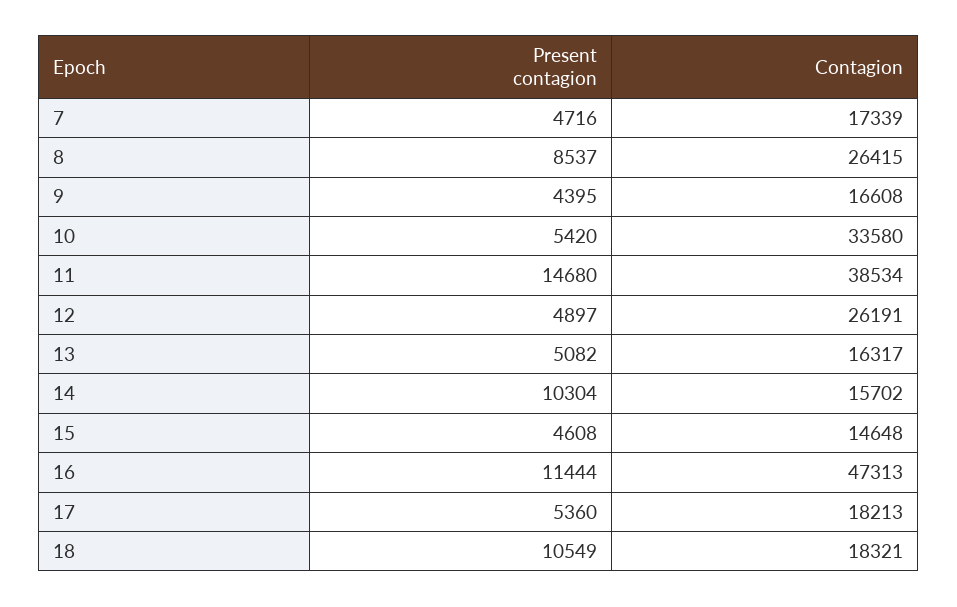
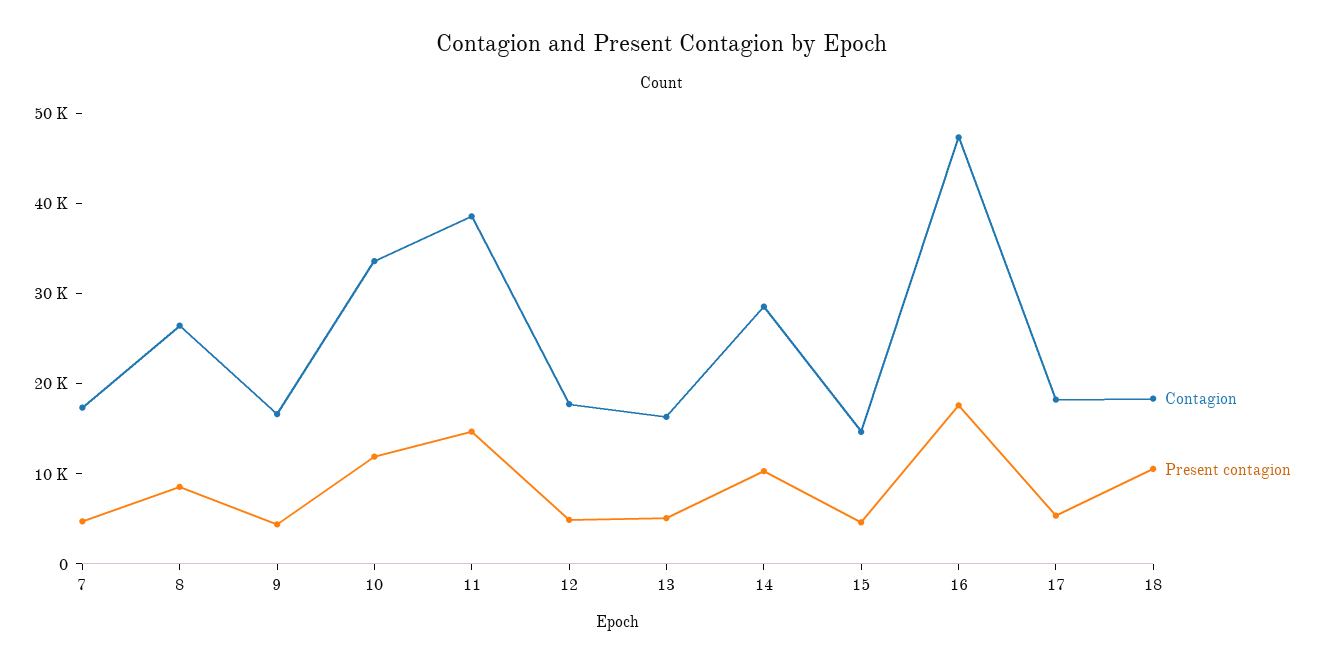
Present contagion, 10: 5420 -> 12000
Contagion, 12: 26191 -> 18000
Contagion, 14: 15702 -> 28000
Present contagion, 16: 11444 -> 18000

